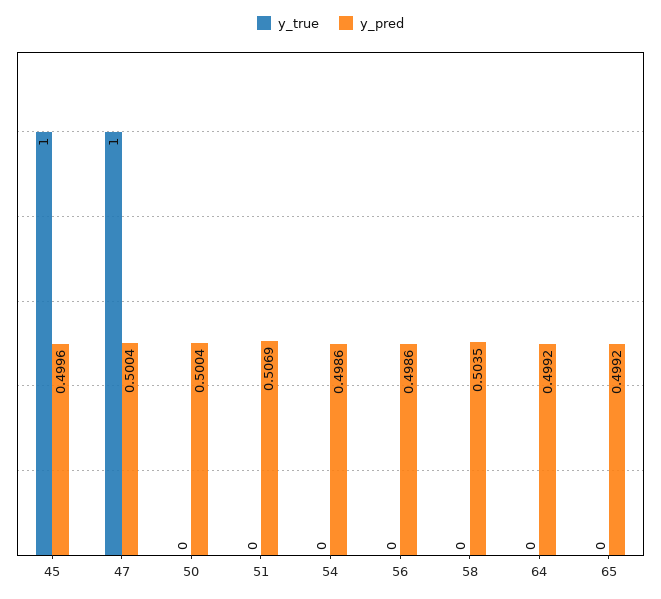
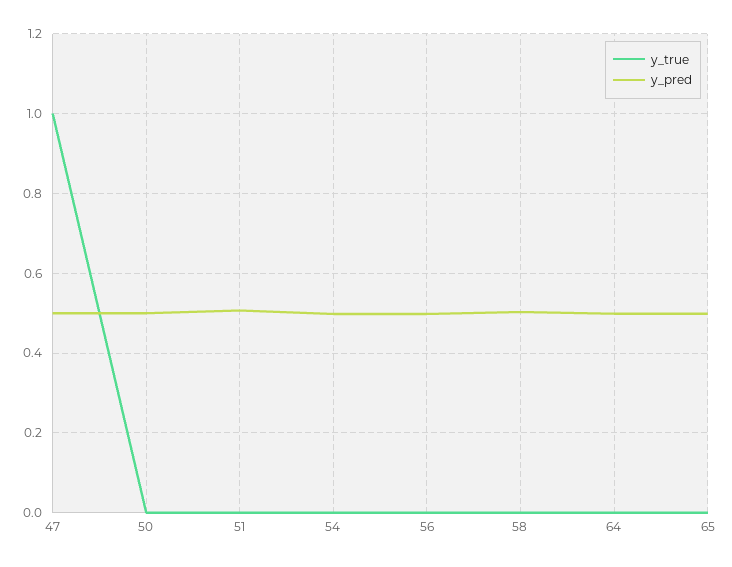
y_true, 45: 1 -> none
y_pred, 45: 0.4996 -> none

